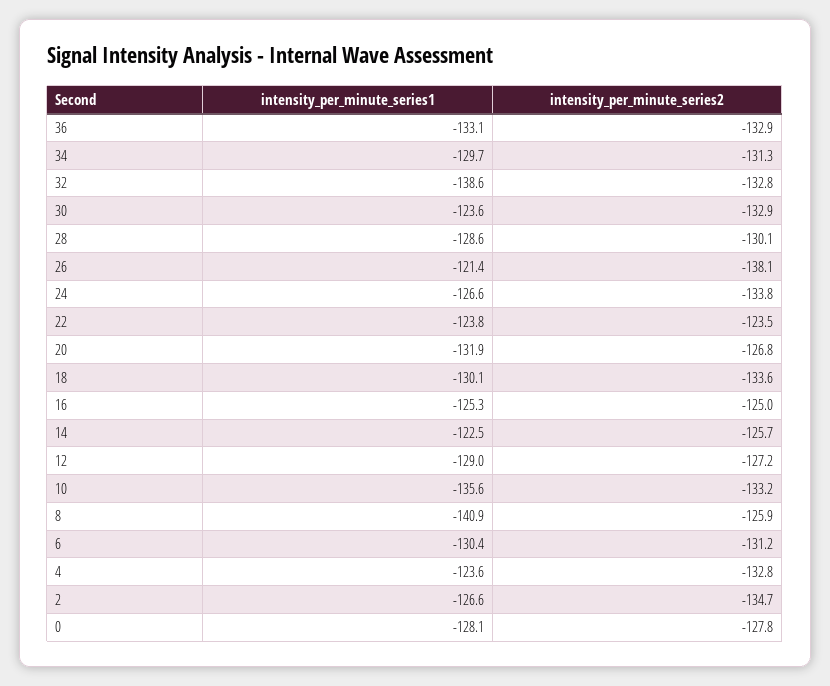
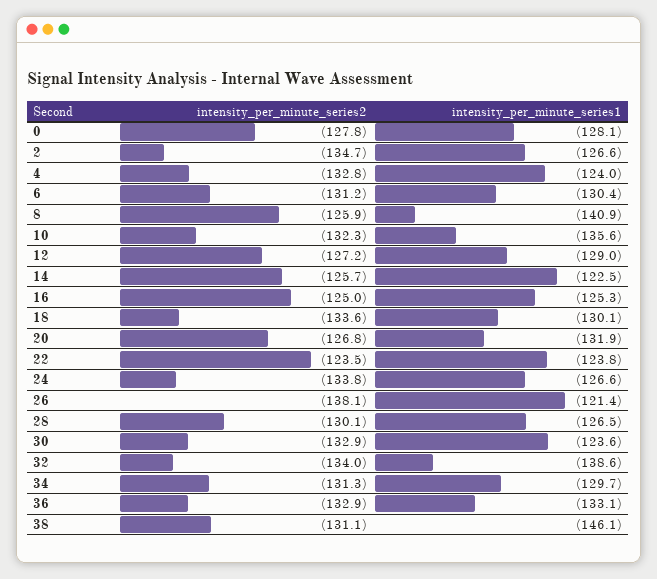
intensity_per_minute_series2, 32: -132.8 -> -134
intensity_per_minute_series1, 28: -128.6 -> -126.5
intensity_per_minute_series2, 10: -133.2 -> -132.3
intensity_per_minute_series1, 4: -123.6 -> -124
intensity_per_minute_series2, 38: none -> -131.1
intensity_per_minute_series1, 38: none -> -146.1

